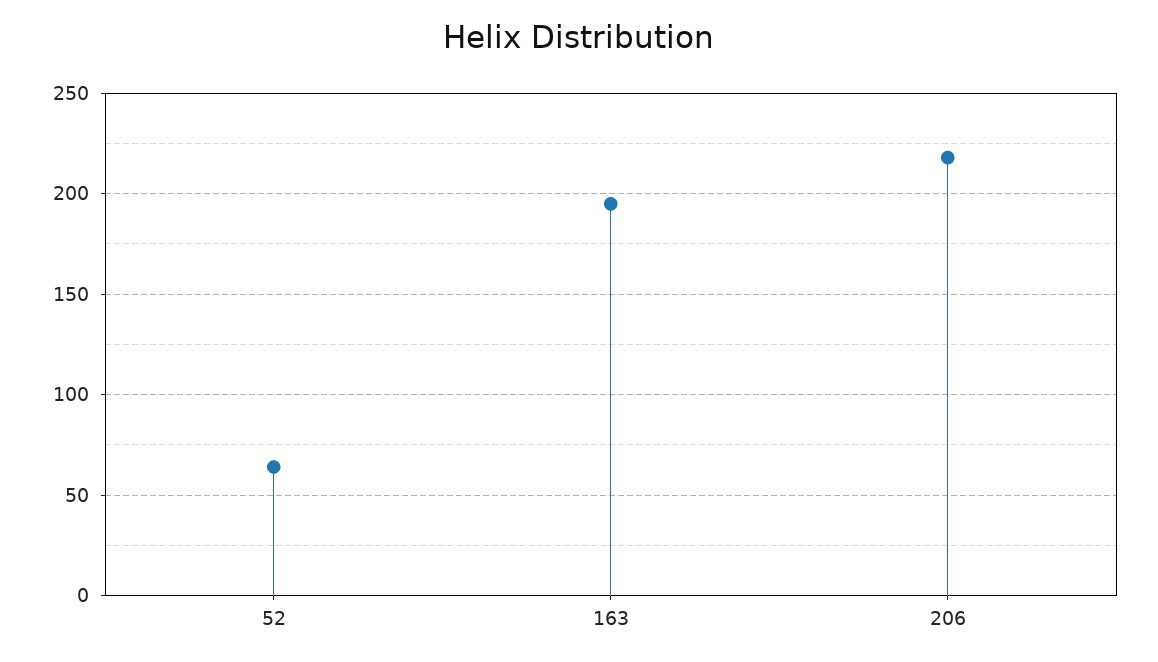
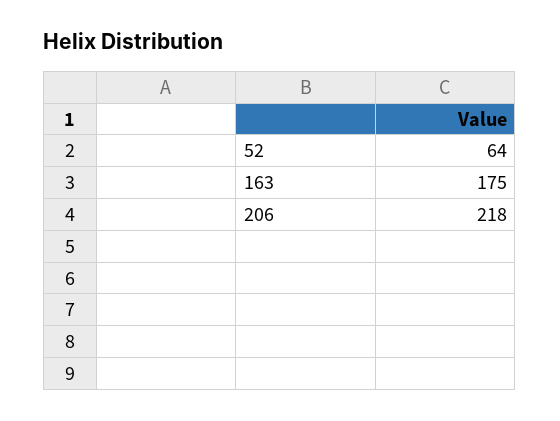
163: 195 -> 175

